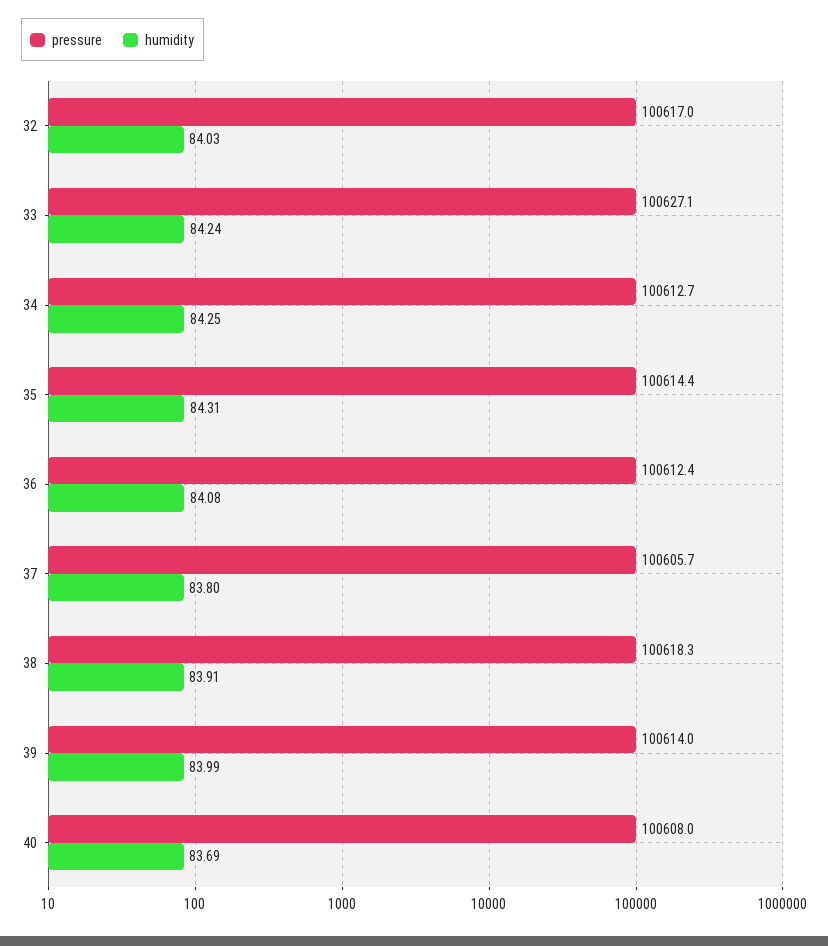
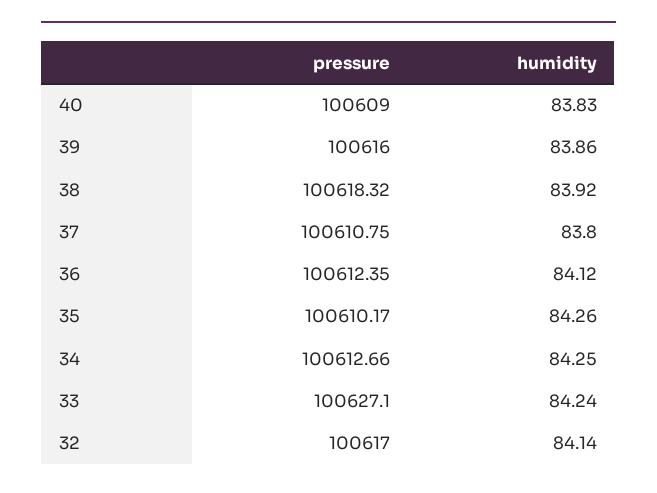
humidity, 32: 84.03 -> 84.14
pressure, 35: 100614.4 -> 100610.17
humidity, 35: 84.31 -> 84.26
humidity, 36: 84.08 -> 84.12
pressure, 37: 100605.7 -> 100610.75
humidity, 38: 83.91 -> 83.92
pressure, 39: 100614 -> 100616
humidity, 39: 83.99 -> 83.86
pressure, 40: 100608 -> 100609
humidity, 40: 83.69 -> 83.83

